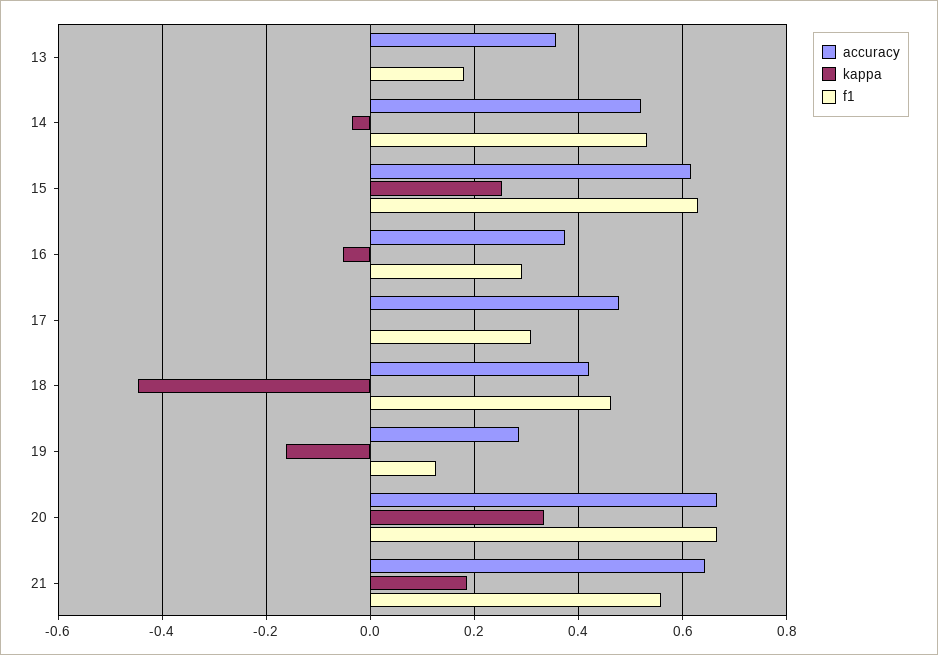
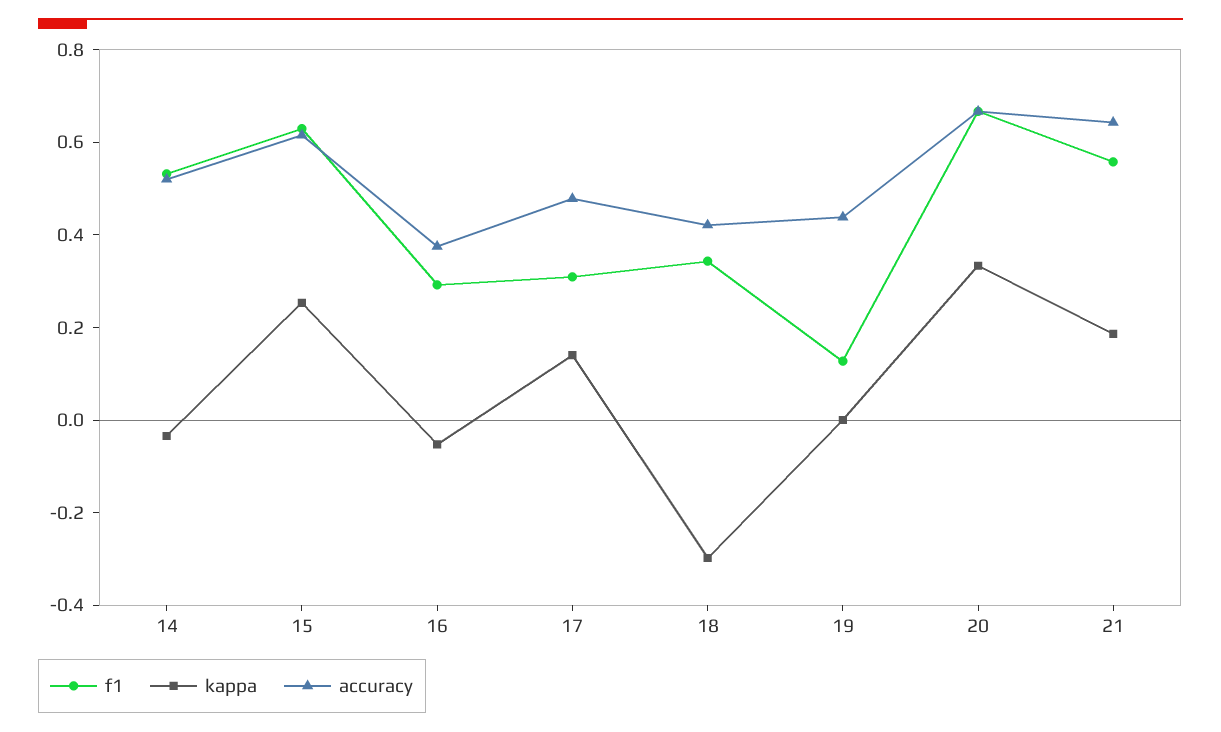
accuracy, 13: 0.36 -> none
kappa, 13: 0 -> none
f1, 13: 0.18 -> none
kappa, 17: 0 -> 0.15
kappa, 18: -0.44 -> -0.3
f1, 18: 0.46 -> 0.35
accuracy, 19: 0.28 -> 0.45
kappa, 19: -0.16 -> 0

